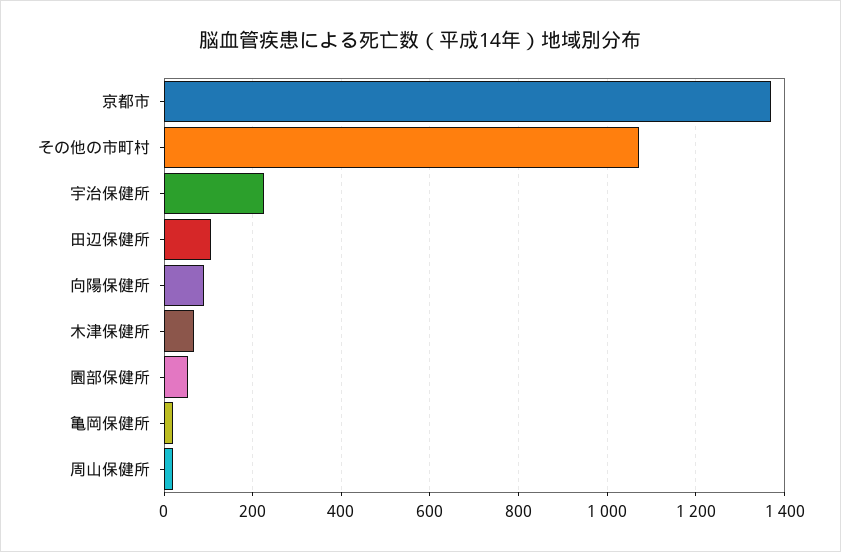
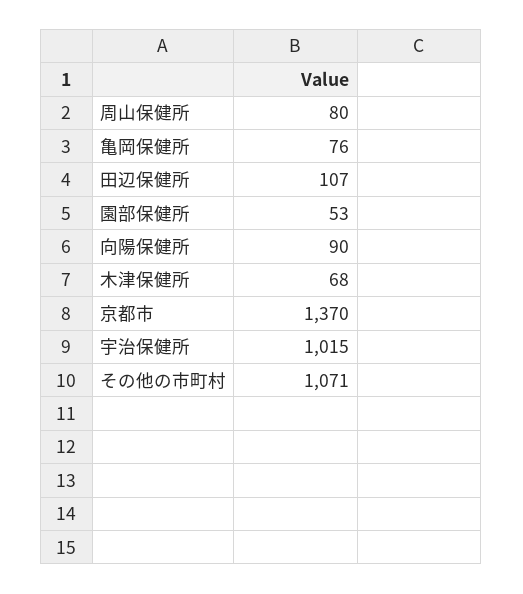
宇治保健所: 220 -> 1015
亀岡保健所: 20 -> 76
周山保健所: 20 -> 80

